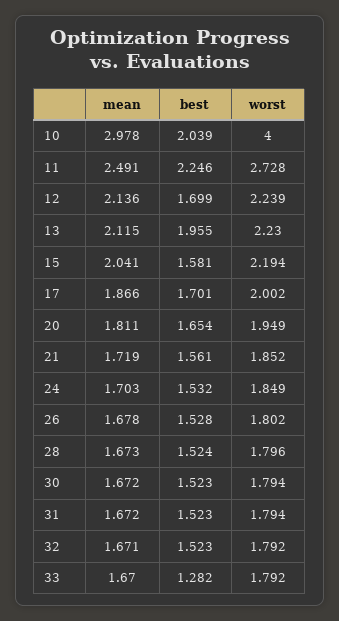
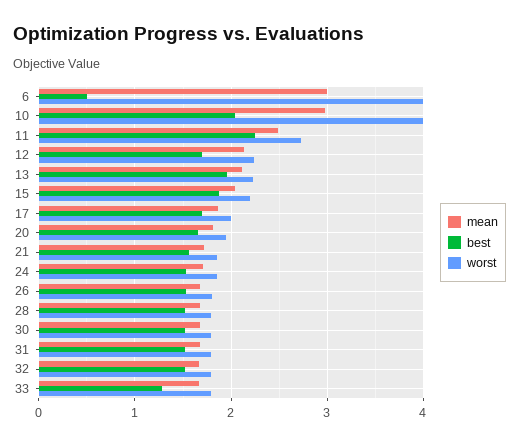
best, 15: 1.581 -> 1.9
mean, 6: none -> 3
best, 6: none -> 0.5
worst, 6: none -> 4

